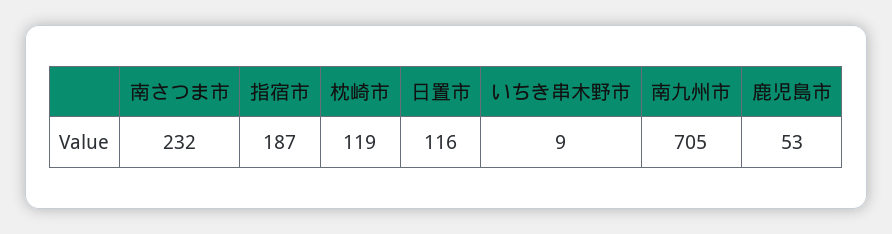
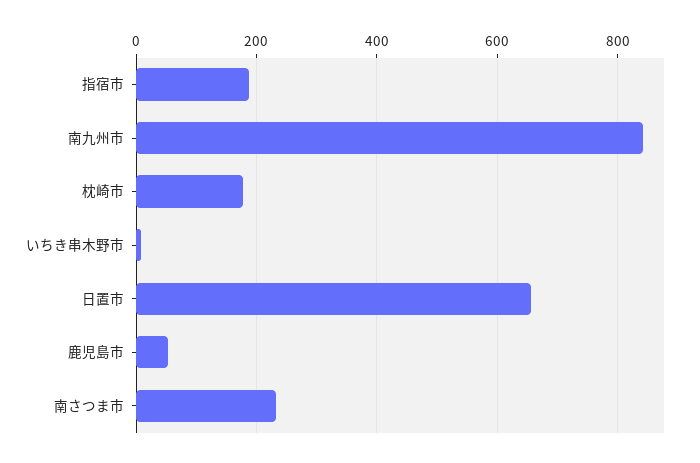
枕崎市: 119 -> 180
日置市: 116 -> 660
南九州市: 705 -> 840

